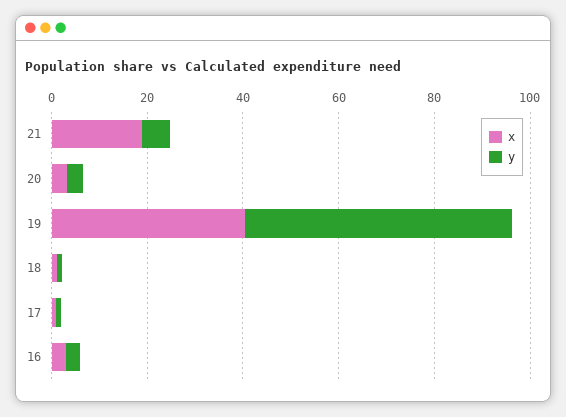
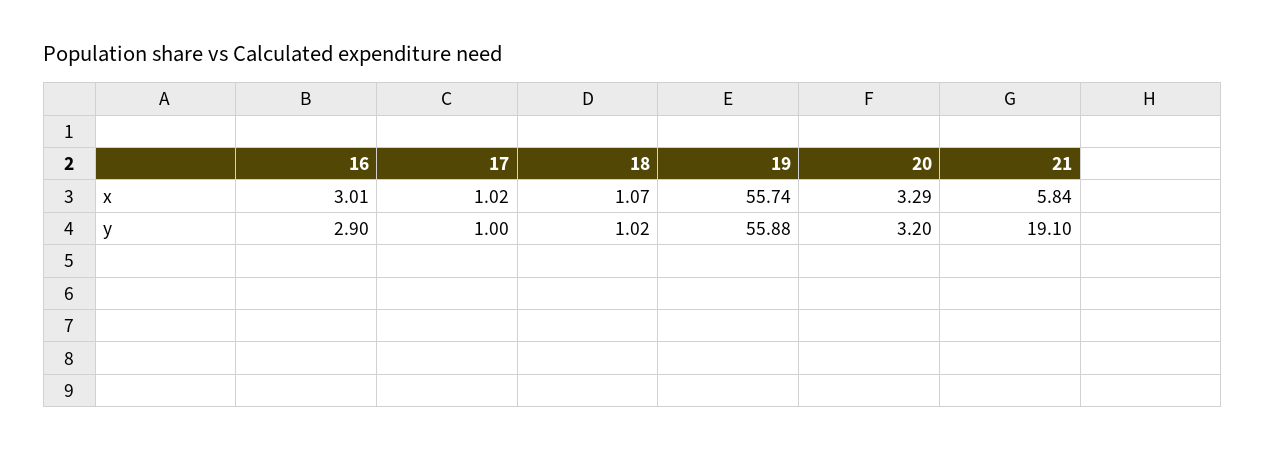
x, 21: 20 -> 5.84
y, 21: 5 -> 19.1
x, 19: 40 -> 55.74

